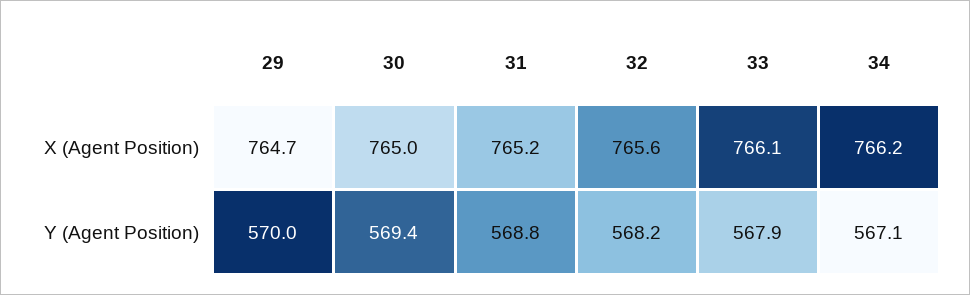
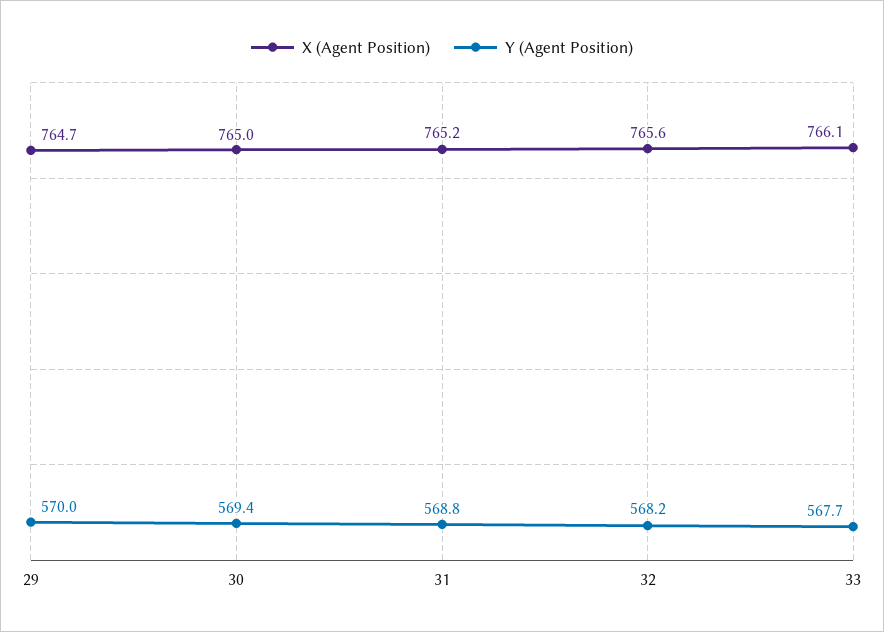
X (Agent Position), 34: 766.2 -> none
Y (Agent Position), 33: 567.9 -> 567.7
Y (Agent Position), 34: 567.1 -> none

